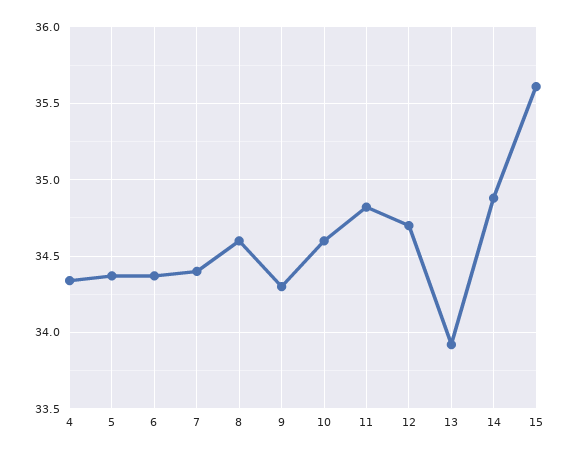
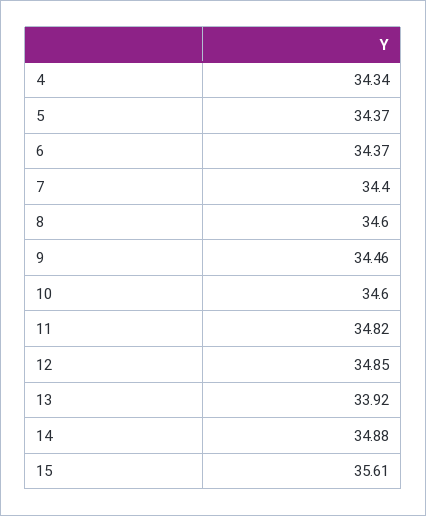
9: 34.3 -> 34.46
12: 34.7 -> 34.85

